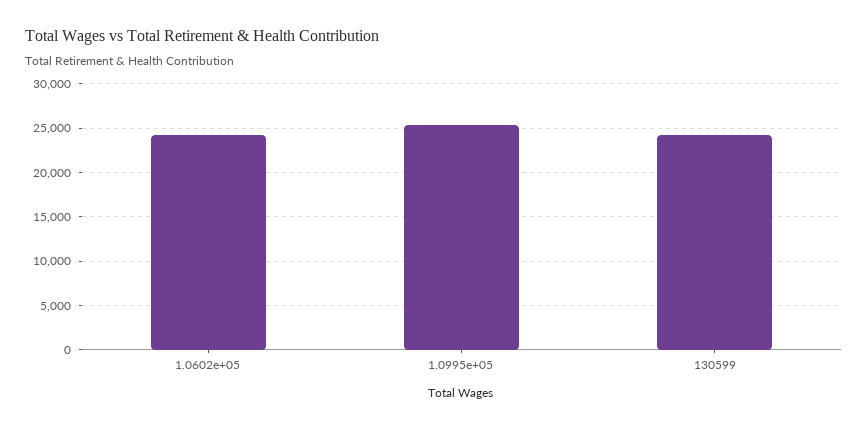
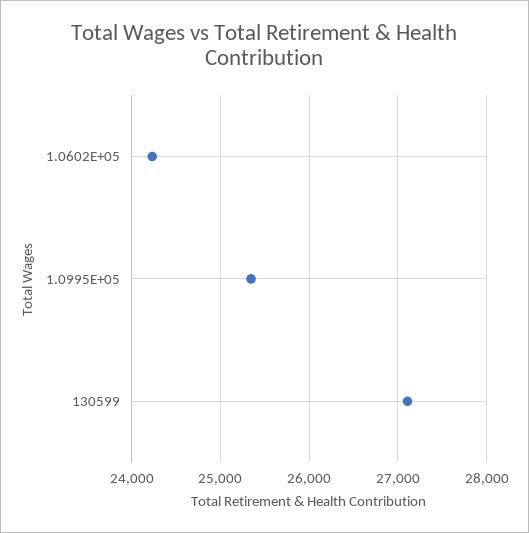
130599: 24000 -> 27100

